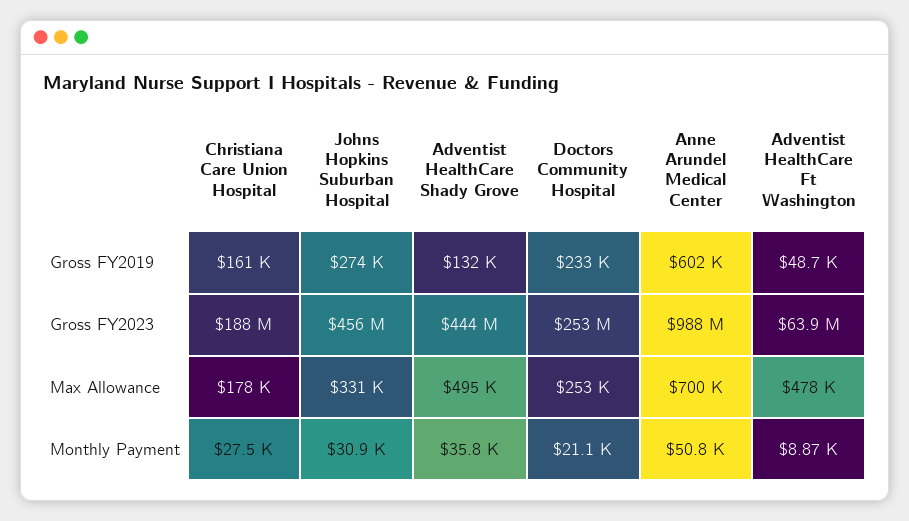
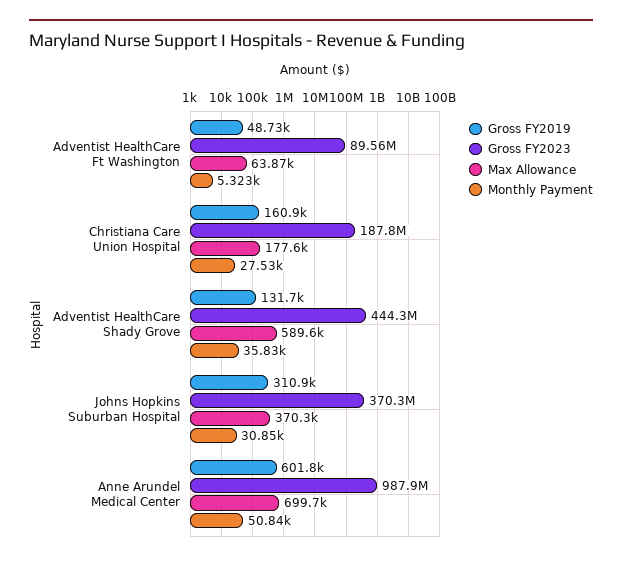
Gross FY2019, Johns Hopkins Suburban Hospital: 274000 -> 310900
Gross FY2019, Doctors Community Hospital: 233000 -> none
Gross FY2023, Johns Hopkins Suburban Hospital: 456000000 -> 370300000
Gross FY2023, Doctors Community Hospital: 253000000 -> none
Gross FY2023, Adventist HealthCare Ft Washington: 63900000 -> 89560000
Max Allowance, Johns Hopkins Suburban Hospital: 331000 -> 370300
Max Allowance, Adventist HealthCare Shady Grove: 495000 -> 589600
Max Allowance, Doctors Community Hospital: 253000 -> none
Max Allowance, Adventist HealthCare Ft Washington: 478000 -> 63870
Monthly Payment, Doctors Community Hospital: 21100 -> none
Monthly Payment, Adventist HealthCare Ft Washington: 8870 -> 5323

